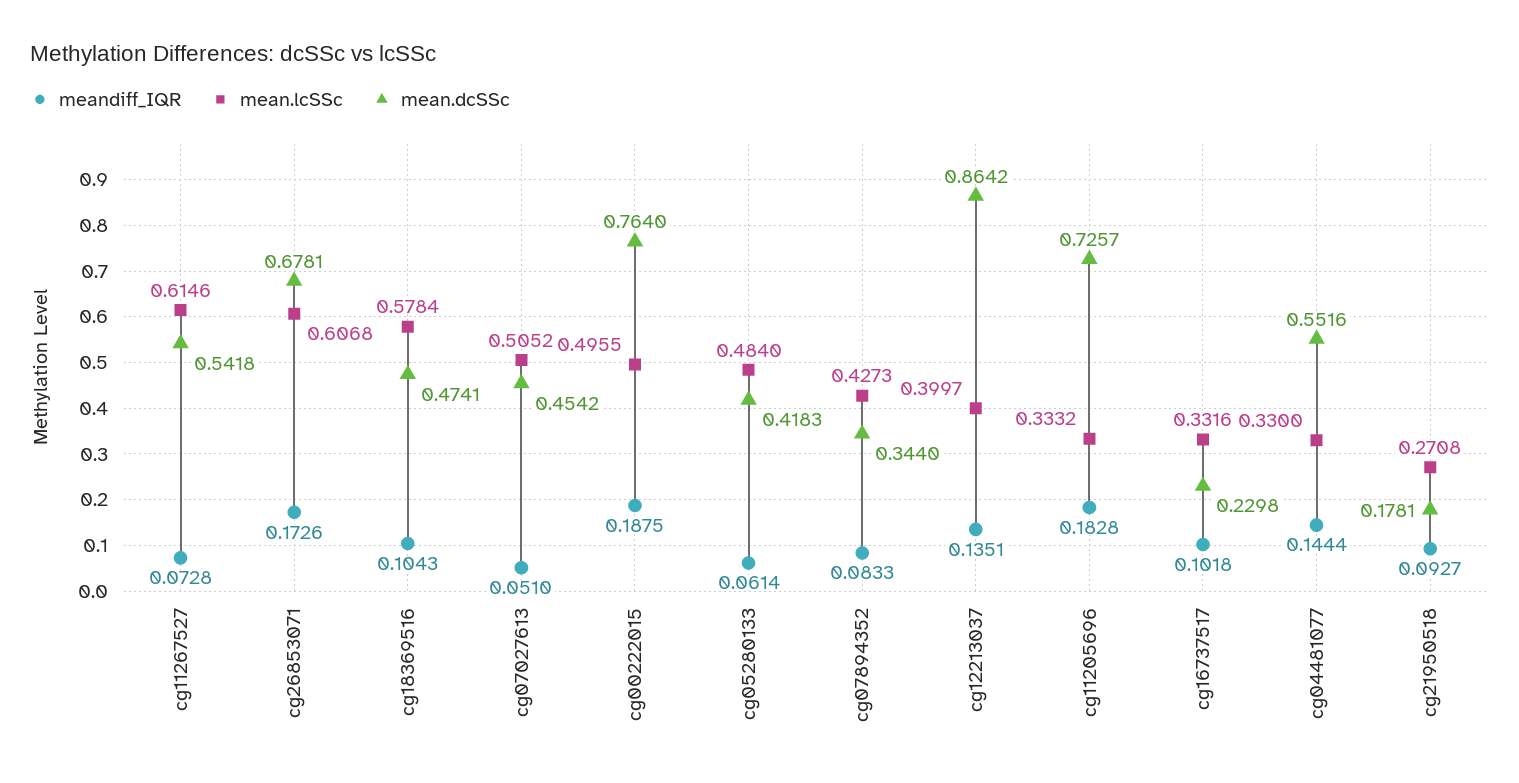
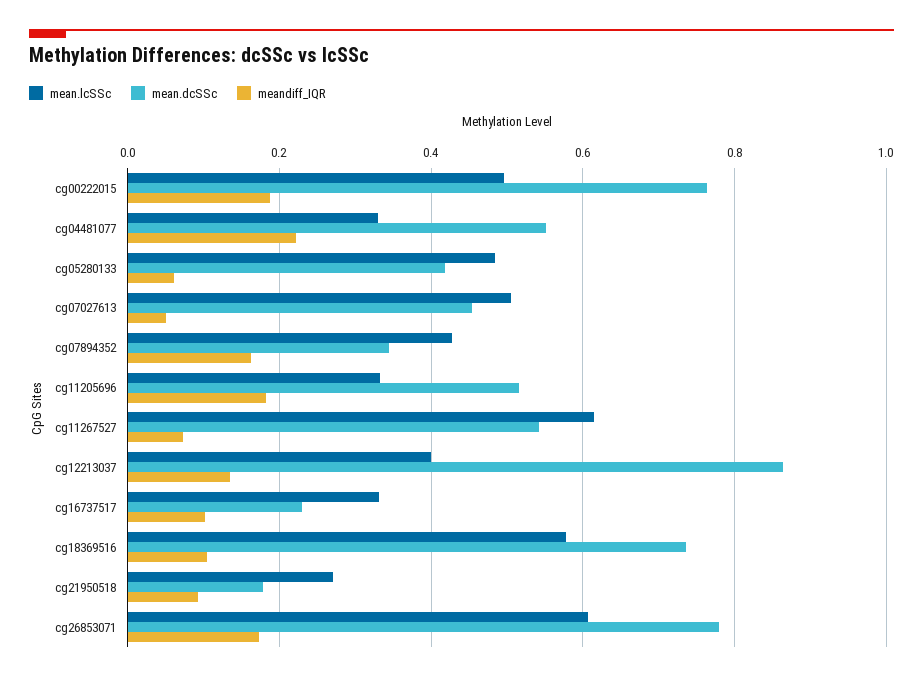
mean.dcSSc, cg26853071: 0.6781 -> 0.78
mean.dcSSc, cg18369516: 0.4741 -> 0.74
meandiff_IQR, cg07894352: 0.0833 -> 0.16
mean.dcSSc, cg11205696: 0.7257 -> 0.52
meandiff_IQR, cg04481077: 0.1444 -> 0.22

